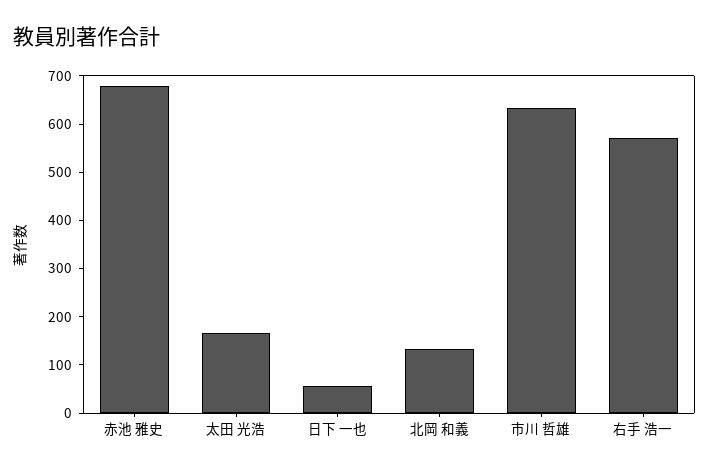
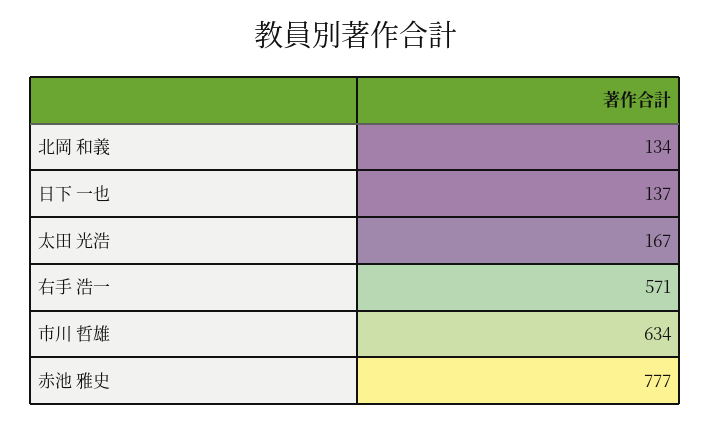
赤池 雅史: 680 -> 777
日下 一也: 60 -> 137

